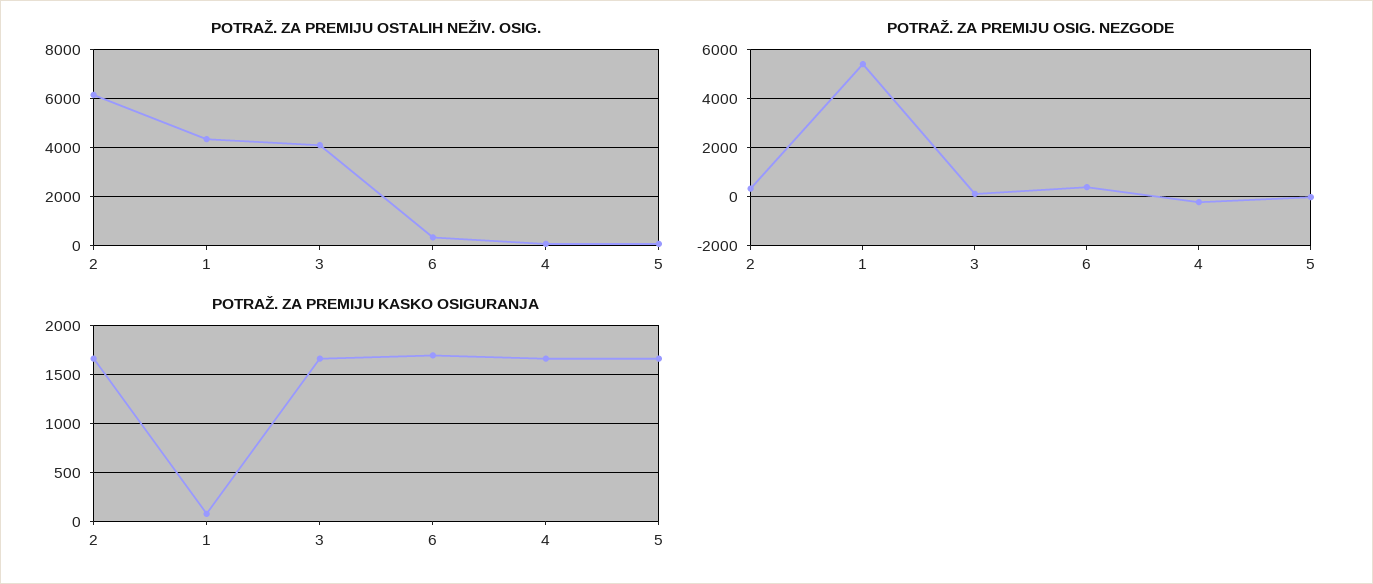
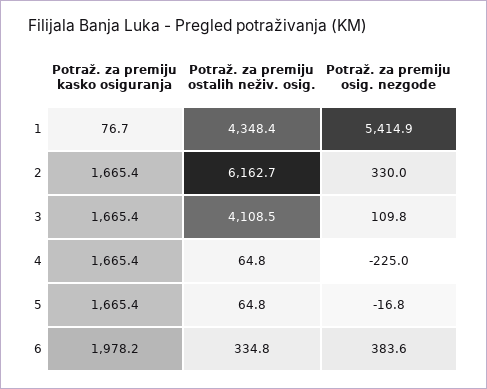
POTRAŽ. ZA PREMIJU KASKO OSIGURANJA, 6: 1700 -> 1978.2

